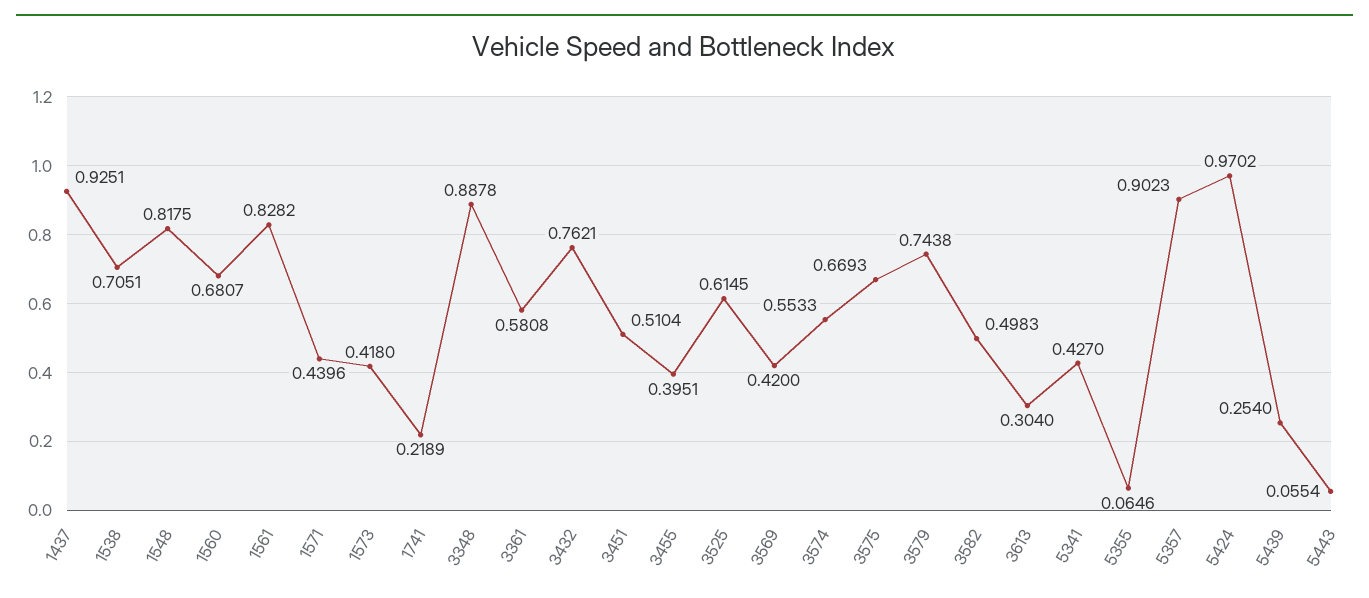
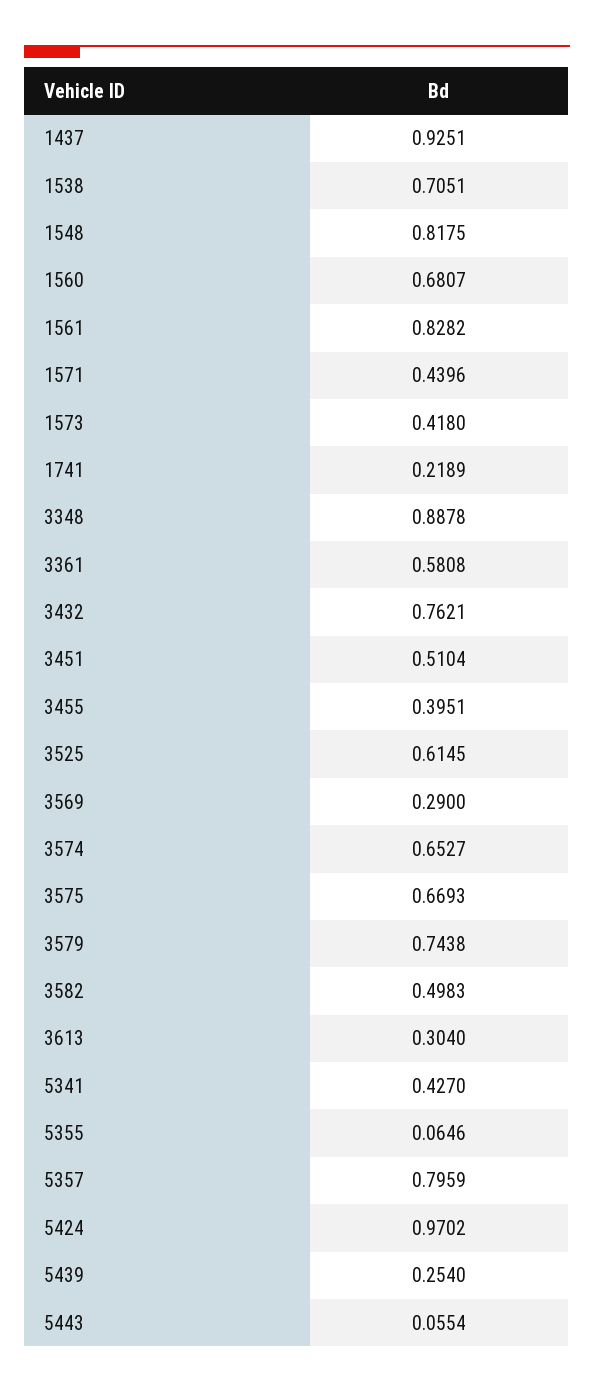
3569: 0.42 -> 0.29
3574: 0.5533 -> 0.6527
5357: 0.9023 -> 0.7959

